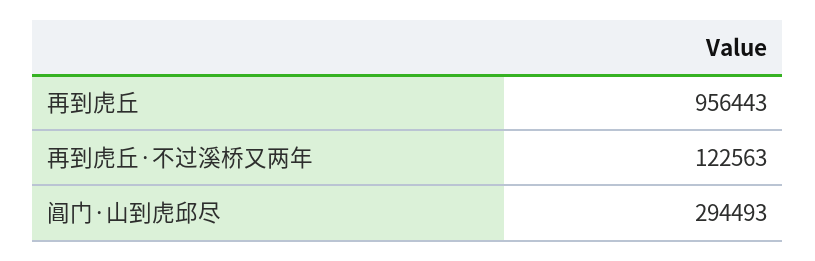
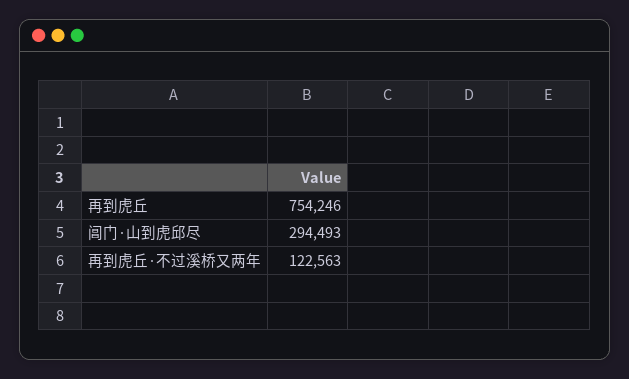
再到虎丘: 956443 -> 754246

